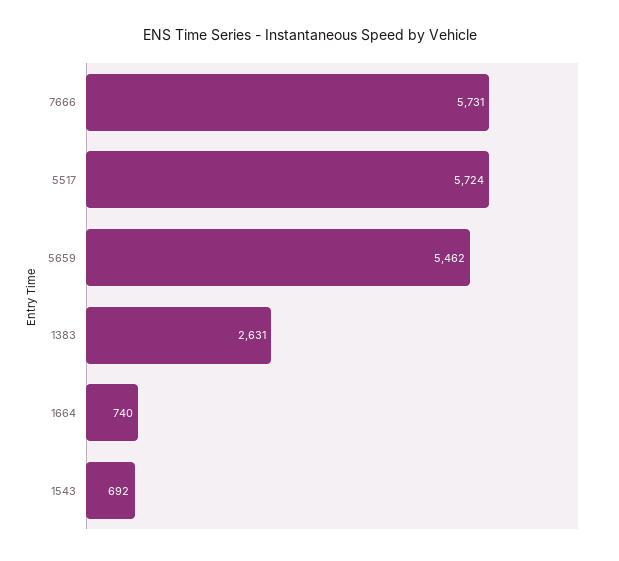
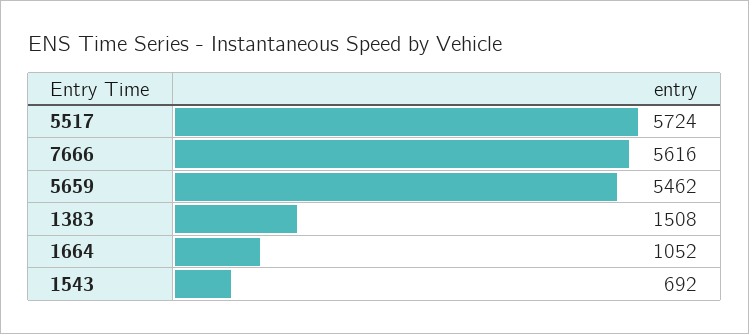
7666: 5731 -> 5616
1383: 2631 -> 1508
1664: 740 -> 1052

